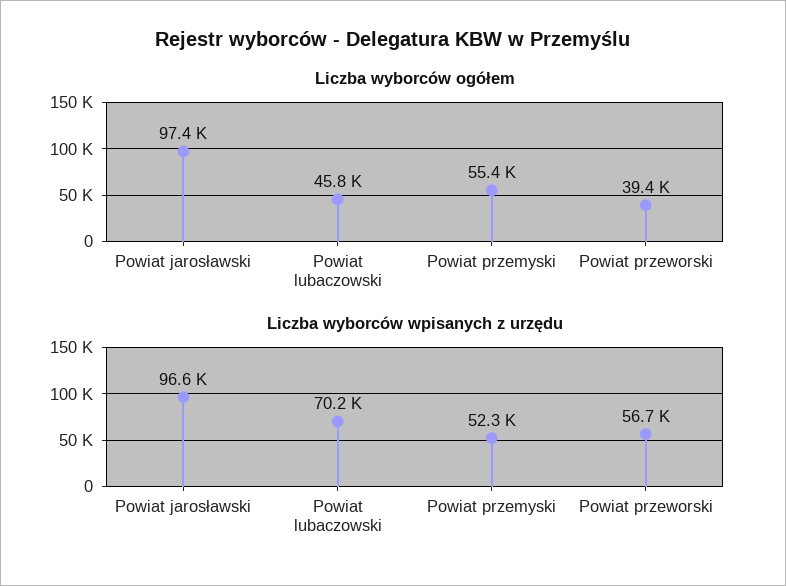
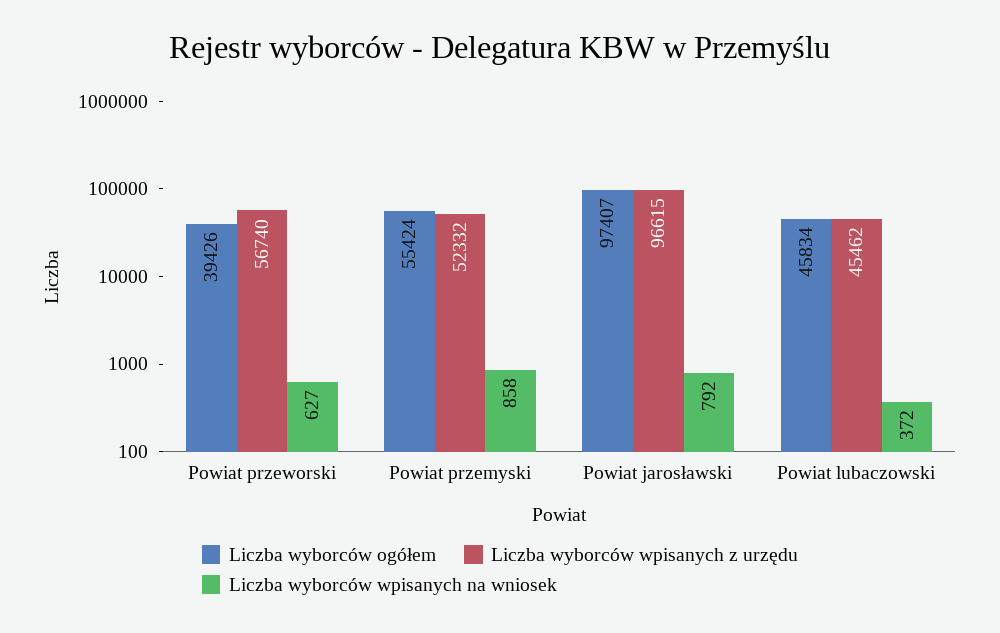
Liczba wyborców wpisanych z urzędu, Powiat lubaczowski: 70200 -> 45462
Liczba wyborców wpisanych na wniosek, Powiat przeworski: none -> 627
Liczba wyborców wpisanych na wniosek, Powiat przemyski: none -> 858
Liczba wyborców wpisanych na wniosek, Powiat jarosławski: none -> 792
Liczba wyborców wpisanych na wniosek, Powiat lubaczowski: none -> 372

